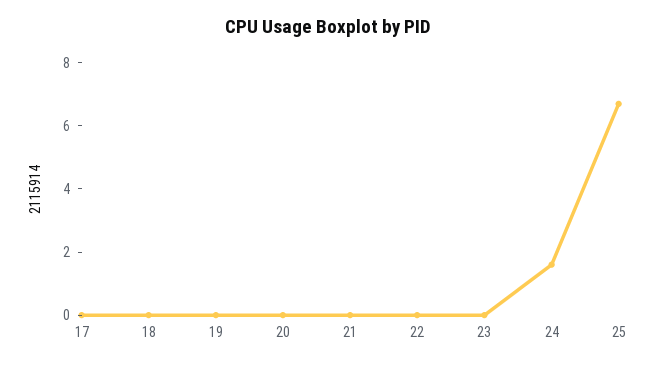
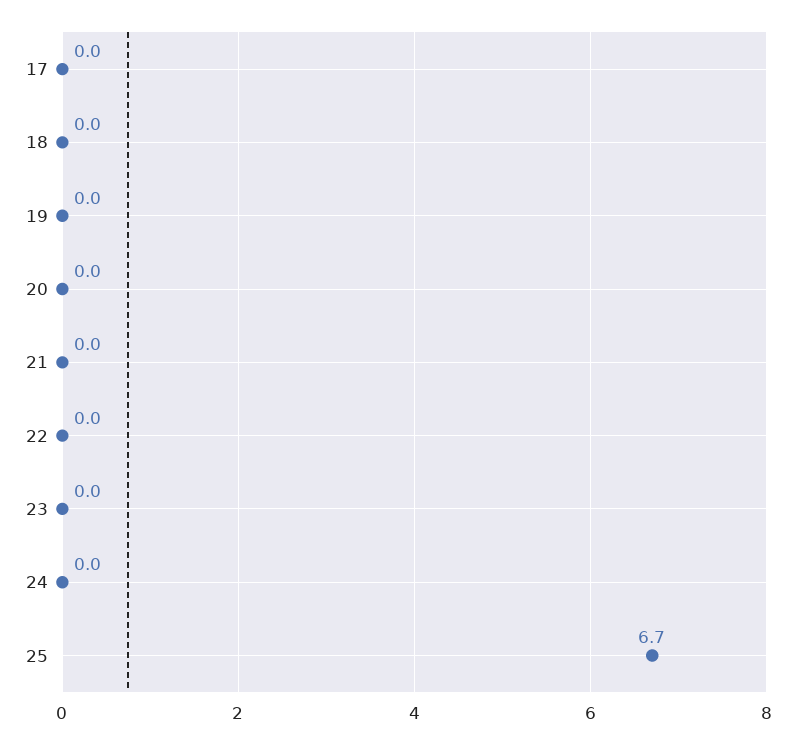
24: 1.5 -> 0

